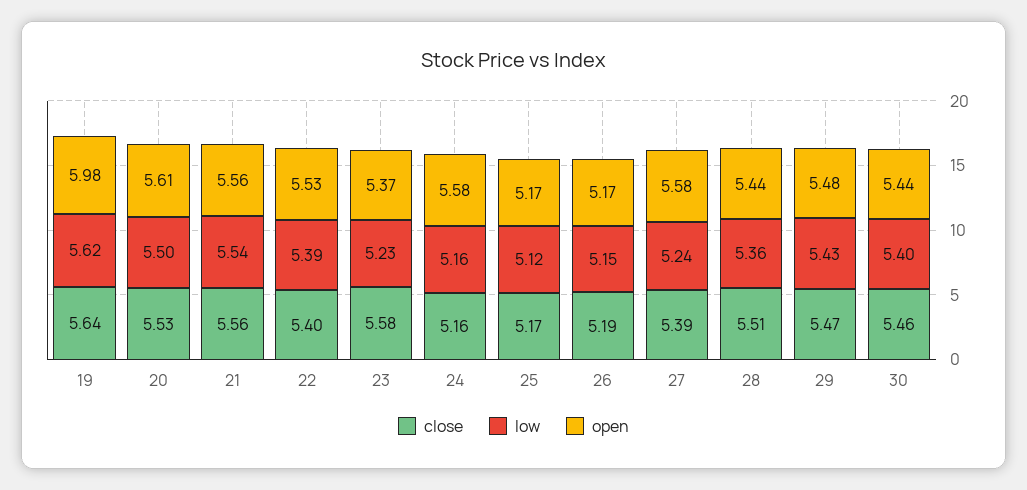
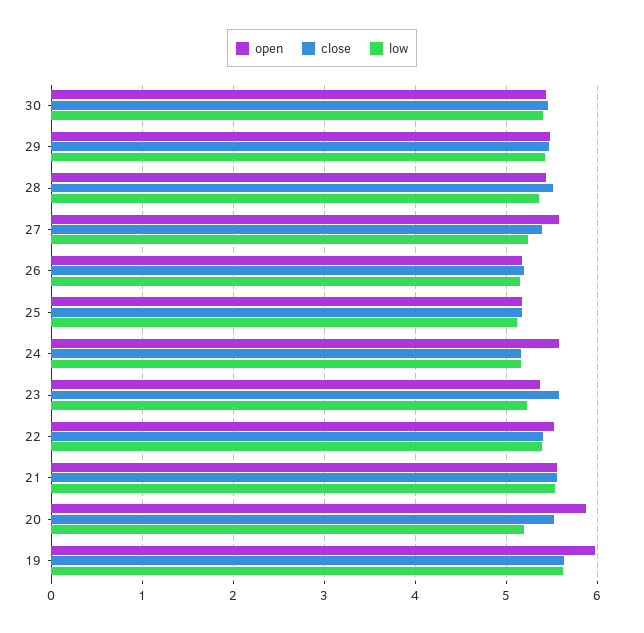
low, 20: 5.5 -> 5.2
open, 20: 5.61 -> 5.9

